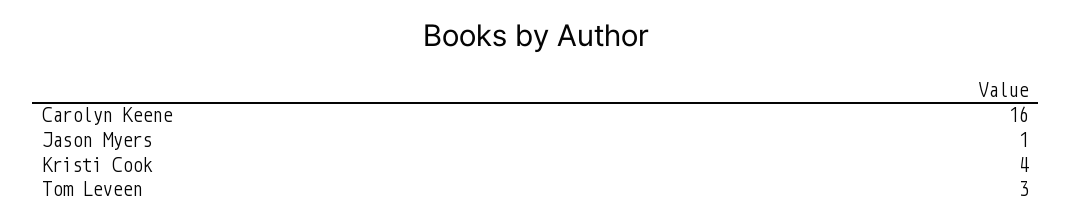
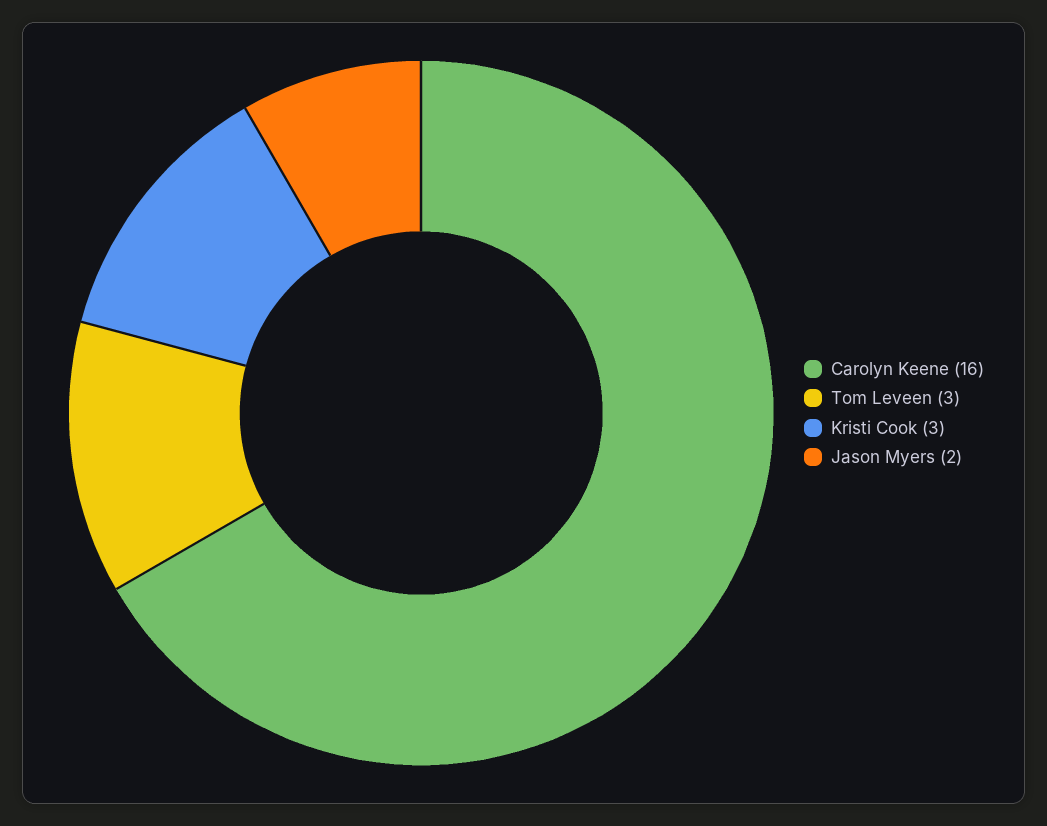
Jason Myers: 1 -> 2
Kristi Cook: 4 -> 3

